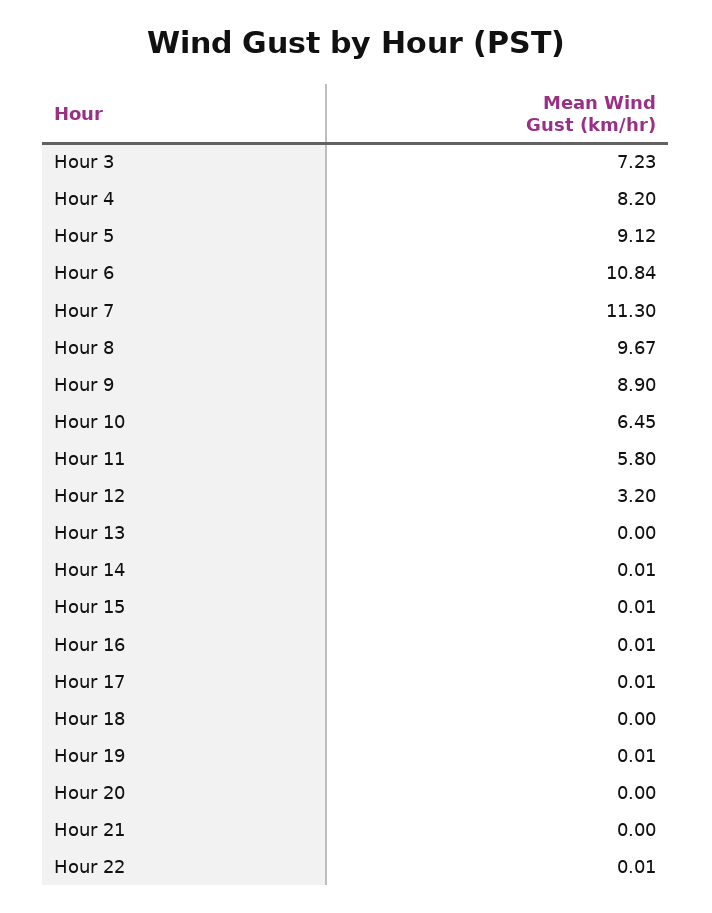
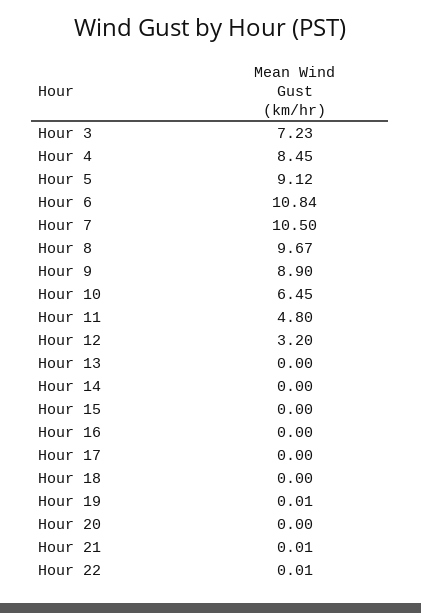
Hour 4: 8.2 -> 8.45
Hour 7: 11.3 -> 10.5
Hour 11: 5.8 -> 4.8
Hour 14: 0.01 -> 0
Hour 15: 0.01 -> 0
Hour 16: 0.01 -> 0
Hour 17: 0.01 -> 0
Hour 21: 0 -> 0.01

